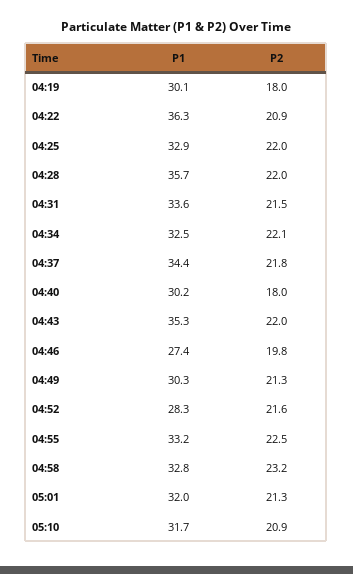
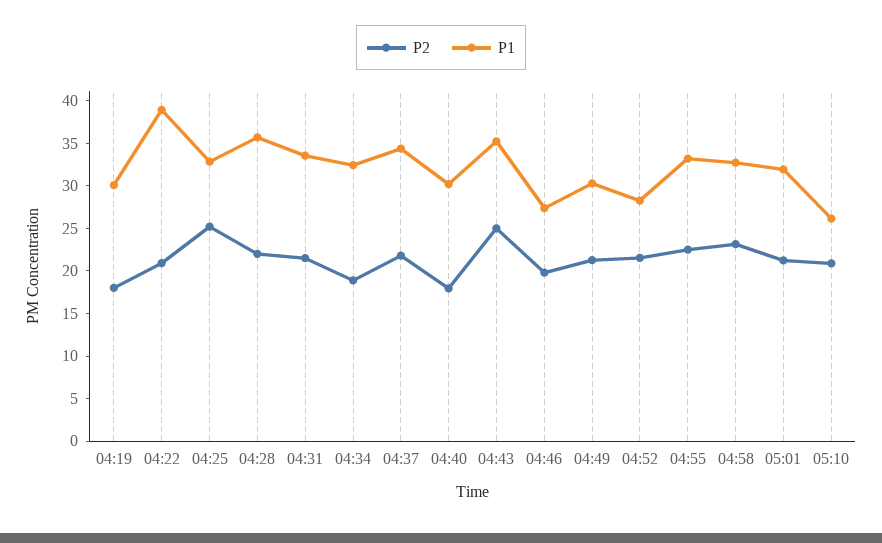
P1, 04:22: 36.3 -> 39
P2, 04:25: 22 -> 25
P2, 04:34: 22.1 -> 19
P2, 04:43: 22 -> 25
P1, 05:10: 31.7 -> 26

